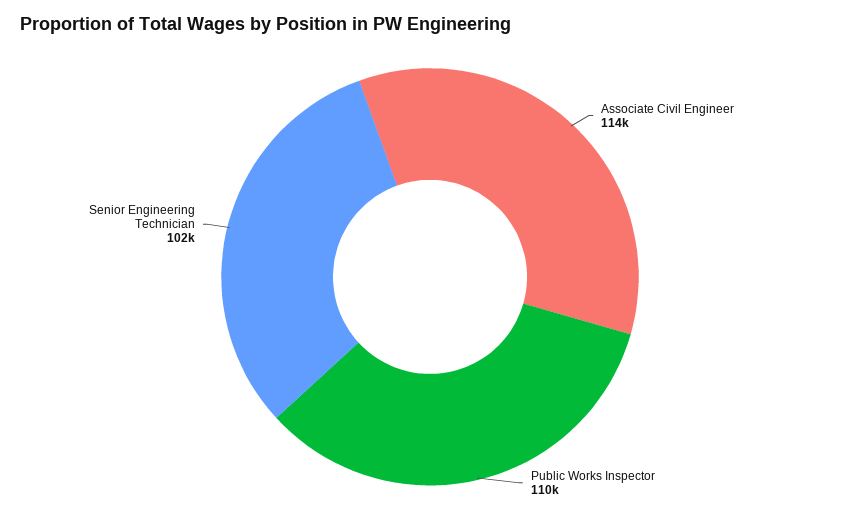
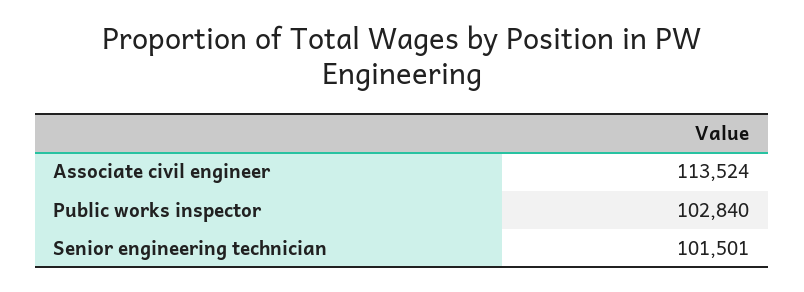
Public Works Inspector: 110000 -> 102840

